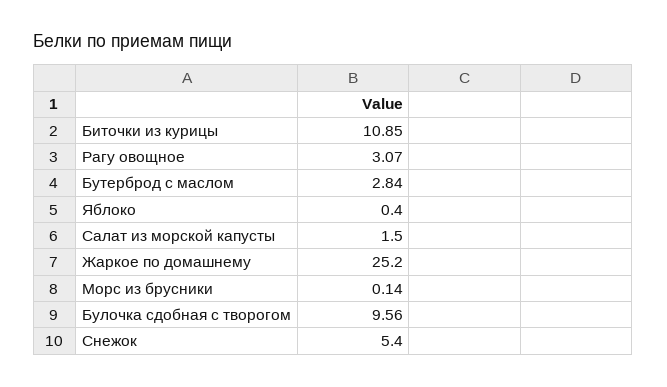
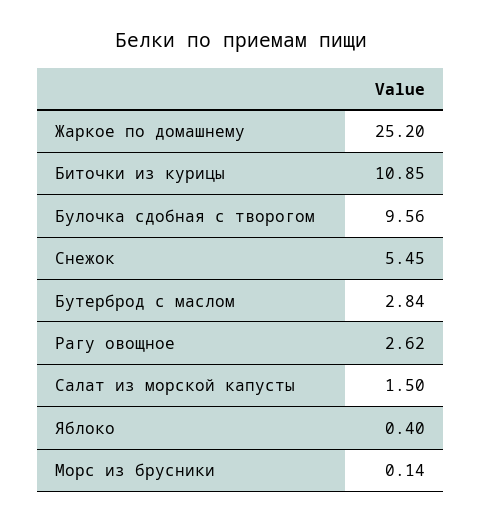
Рагу овощное: 3.07 -> 2.62
Снежок: 5.4 -> 5.45

